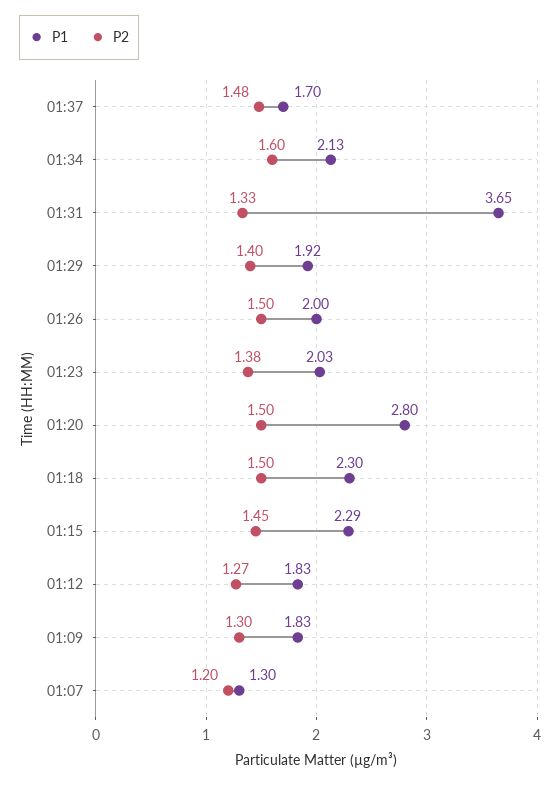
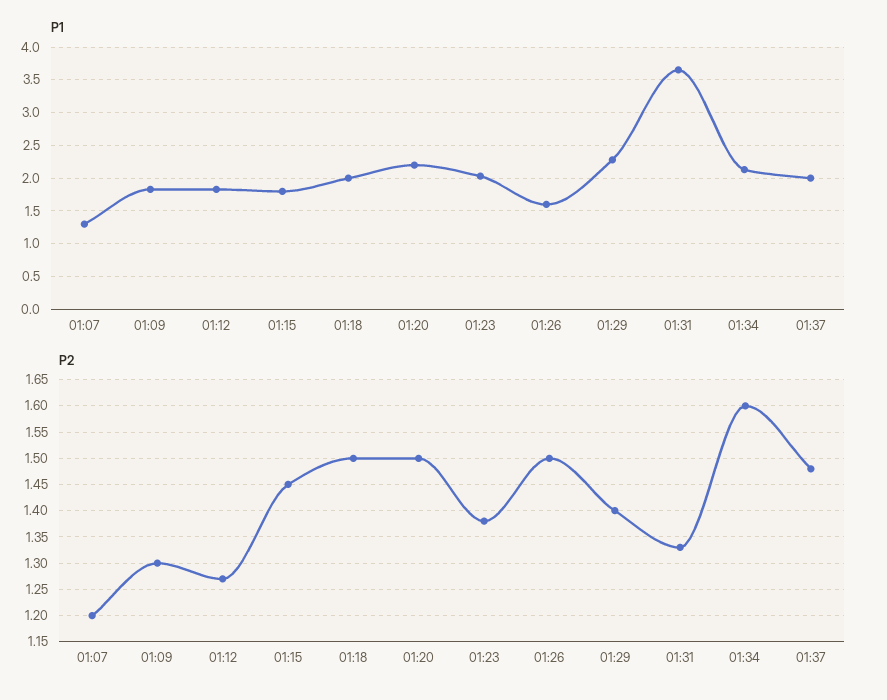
P1, 01:37: 1.7 -> 2
P1, 01:29: 1.92 -> 2.3
P1, 01:26: 2 -> 1.6
P1, 01:20: 2.8 -> 2.2
P1, 01:18: 2.3 -> 2
P1, 01:15: 2.29 -> 1.8

